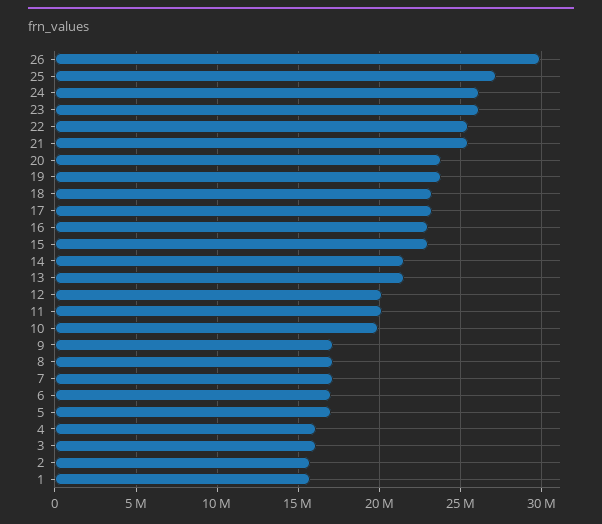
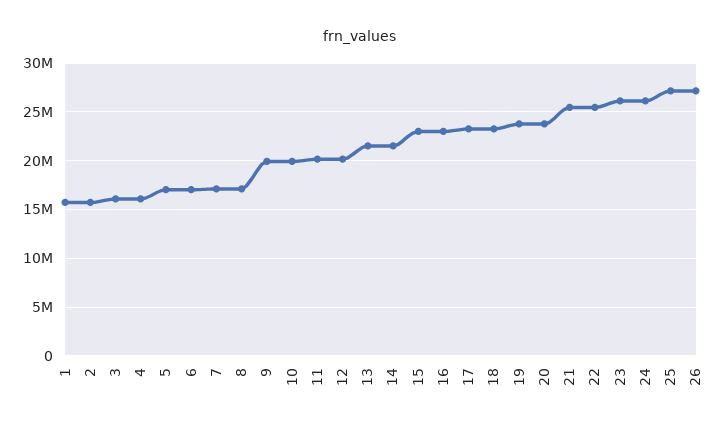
26: 30000000 -> 27000000
9: 17000000 -> 20000000

